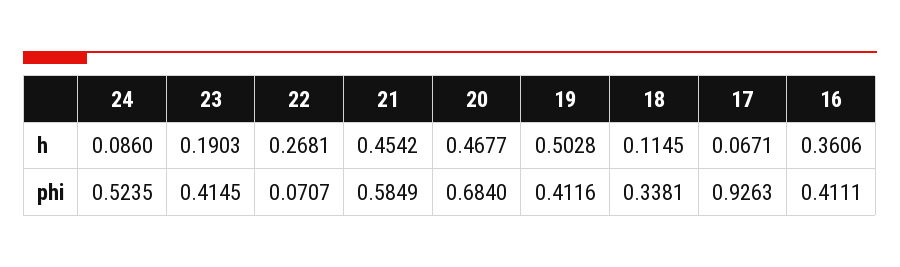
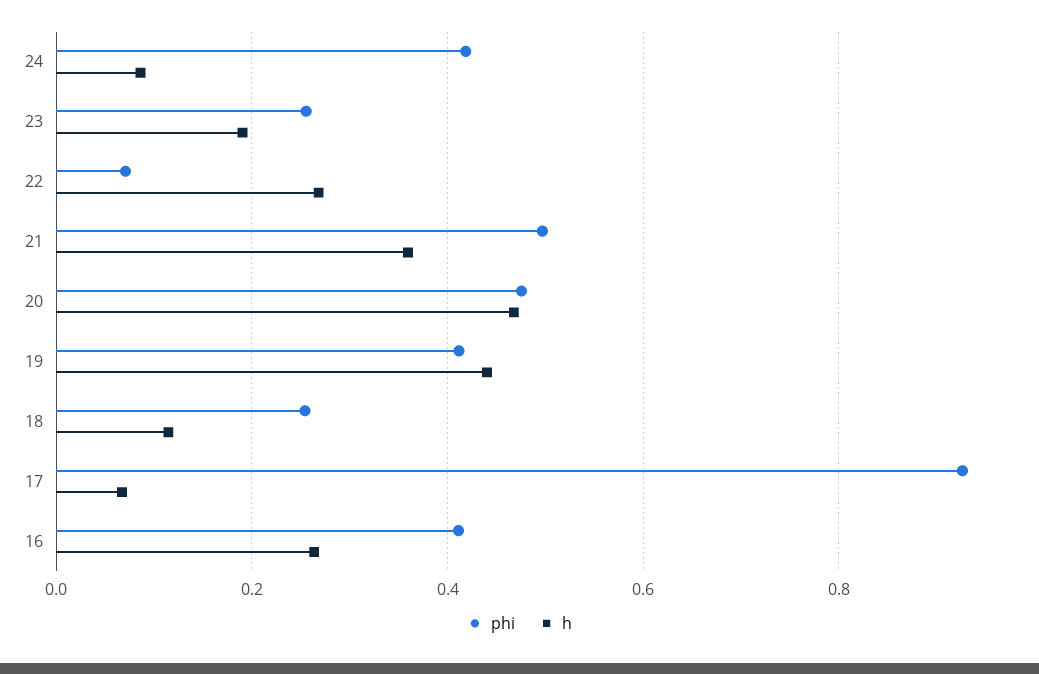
h, 21: 0.4542 -> 0.36
h, 19: 0.5028 -> 0.44
h, 16: 0.3606 -> 0.26
phi, 24: 0.5235 -> 0.42
phi, 23: 0.4145 -> 0.26
phi, 21: 0.5849 -> 0.5
phi, 20: 0.684 -> 0.48
phi, 18: 0.3381 -> 0.26

